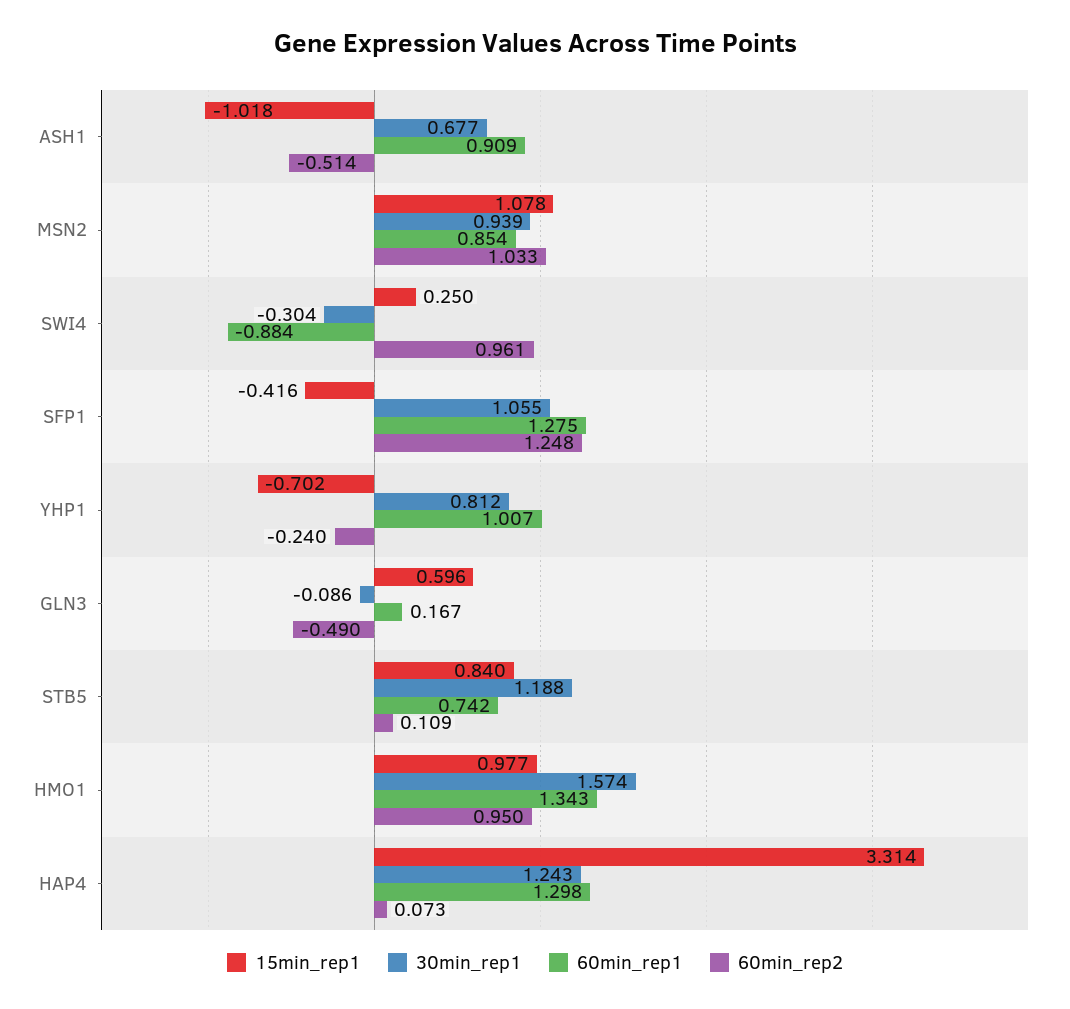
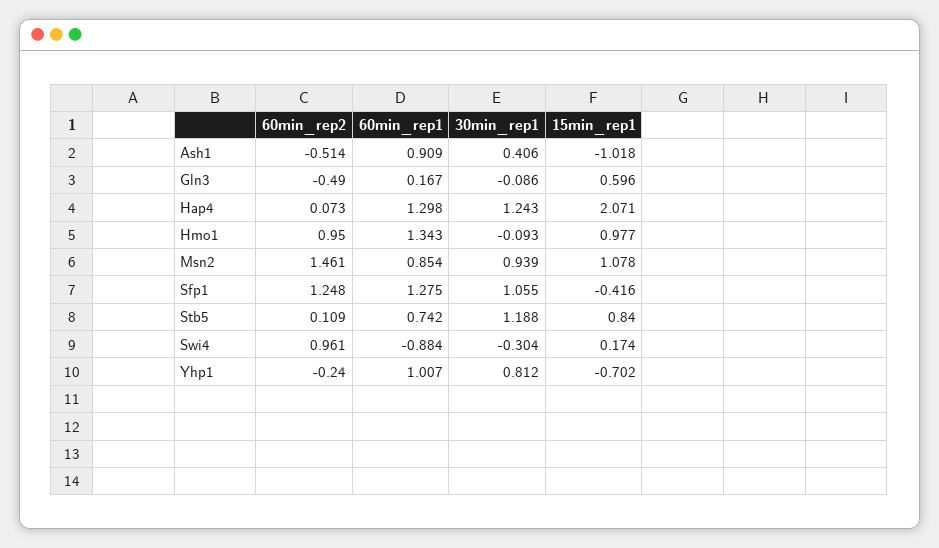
30min_rep1, ASH1: 0.677 -> 0.406
60min_rep2, MSN2: 1.033 -> 1.461
15min_rep1, SWI4: 0.25 -> 0.174
30min_rep1, HMO1: 1.574 -> -0.093
15min_rep1, HAP4: 3.314 -> 2.071

